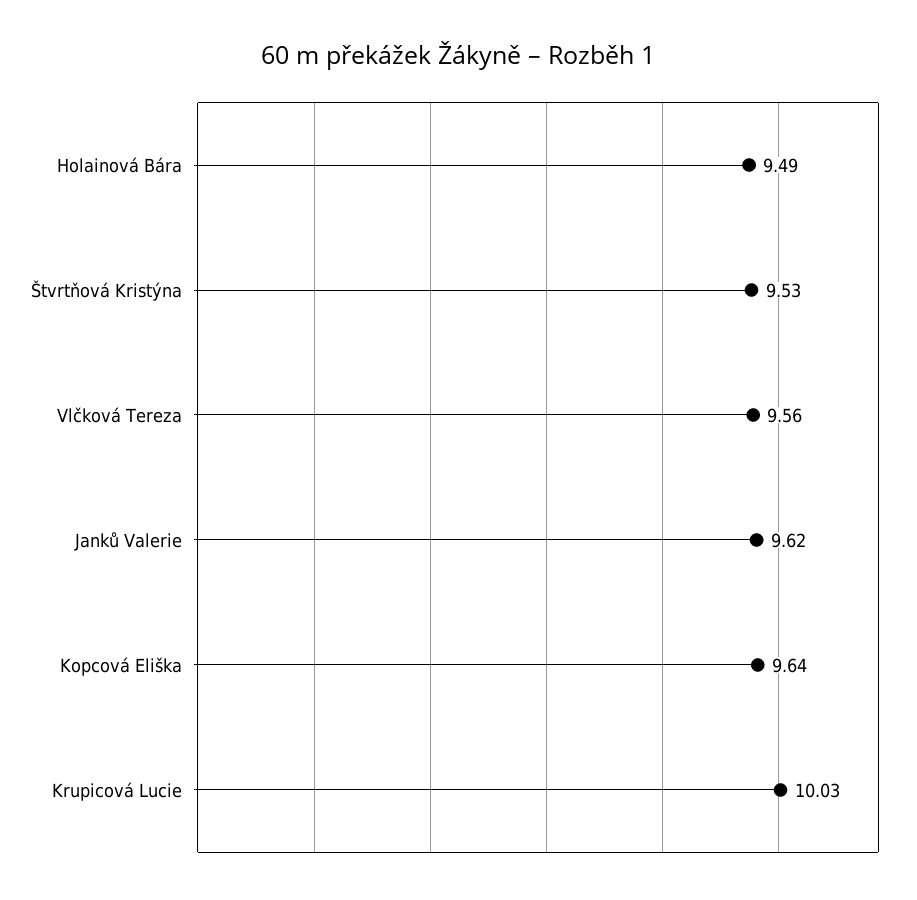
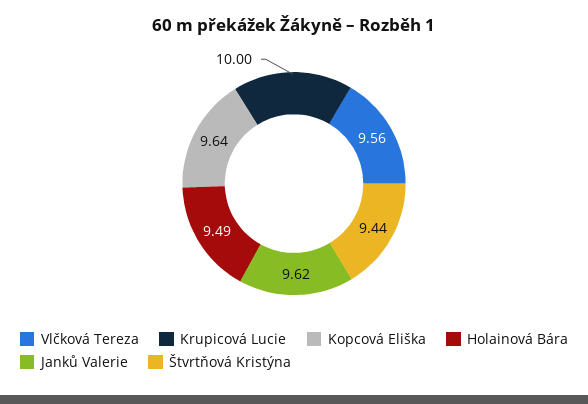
Štvrtňová Kristýna: 9.53 -> 9.44
Krupicová Lucie: 10.03 -> 10

